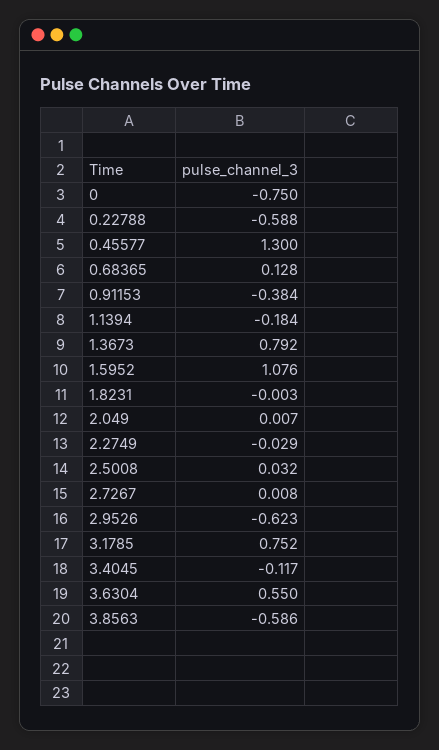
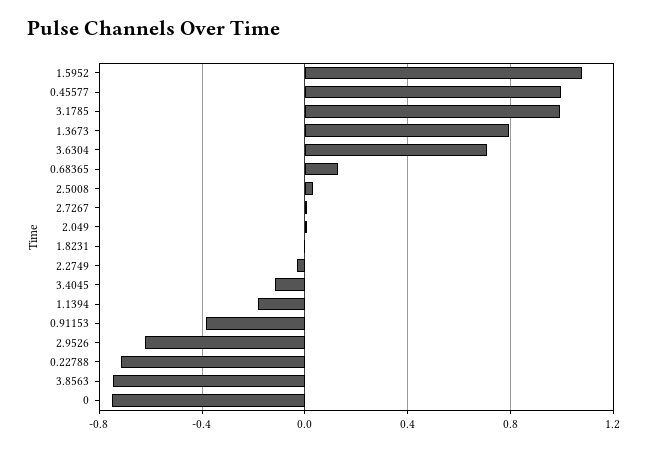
0.22788: -0.588 -> -0.7
0.45577: 1.3 -> 1
3.1785: 0.752 -> 1
3.6304: 0.55 -> 0.7
3.8563: -0.586 -> -0.75

